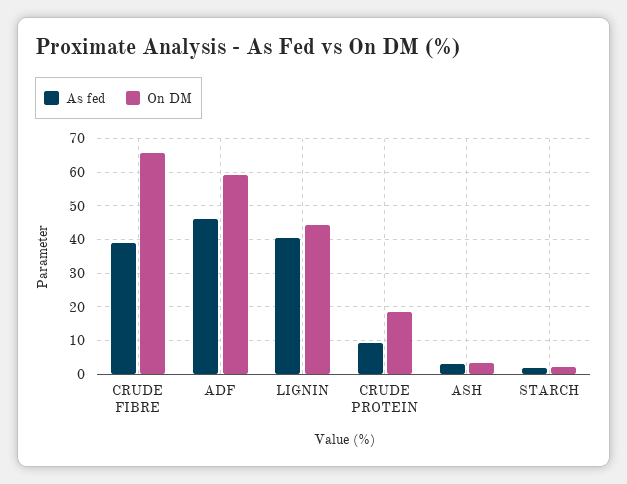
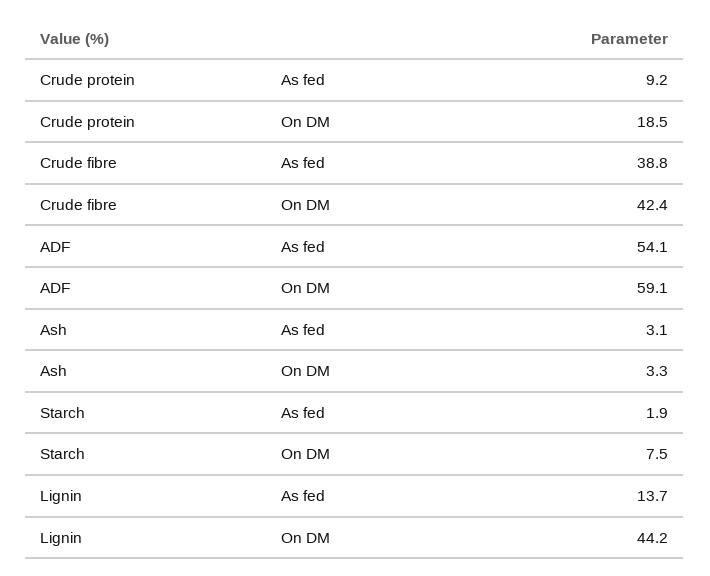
On DM, CRUDE FIBRE: 66 -> 42.4
As fed, ADF: 46 -> 54.1
As fed, LIGNIN: 40 -> 13.7
On DM, STARCH: 2 -> 7.5

